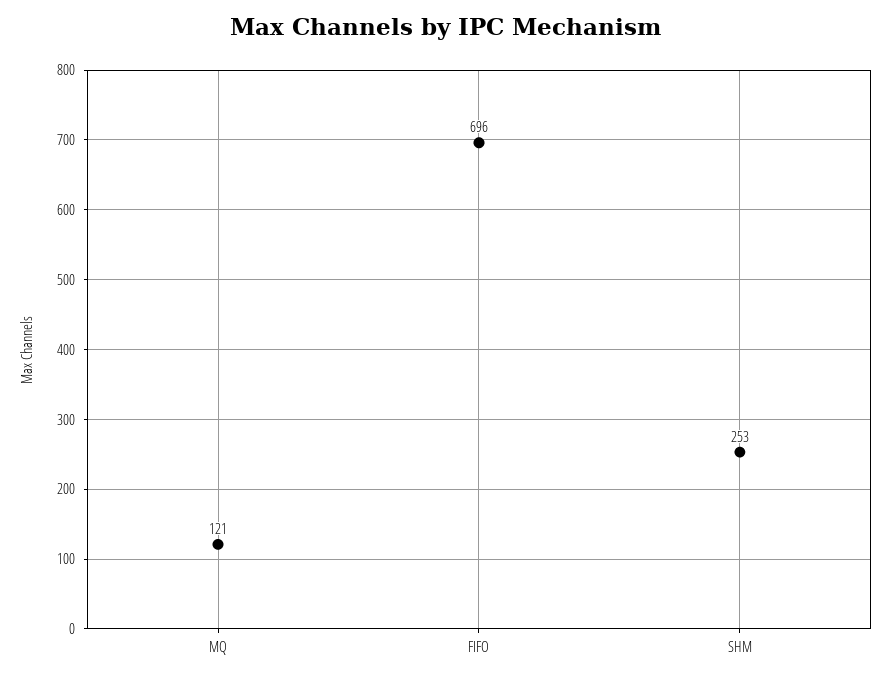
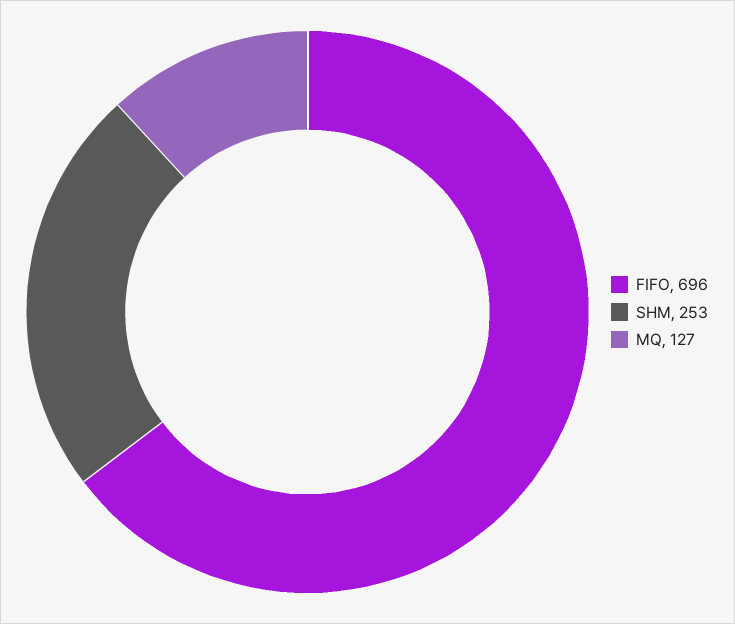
MQ: 121 -> 127

